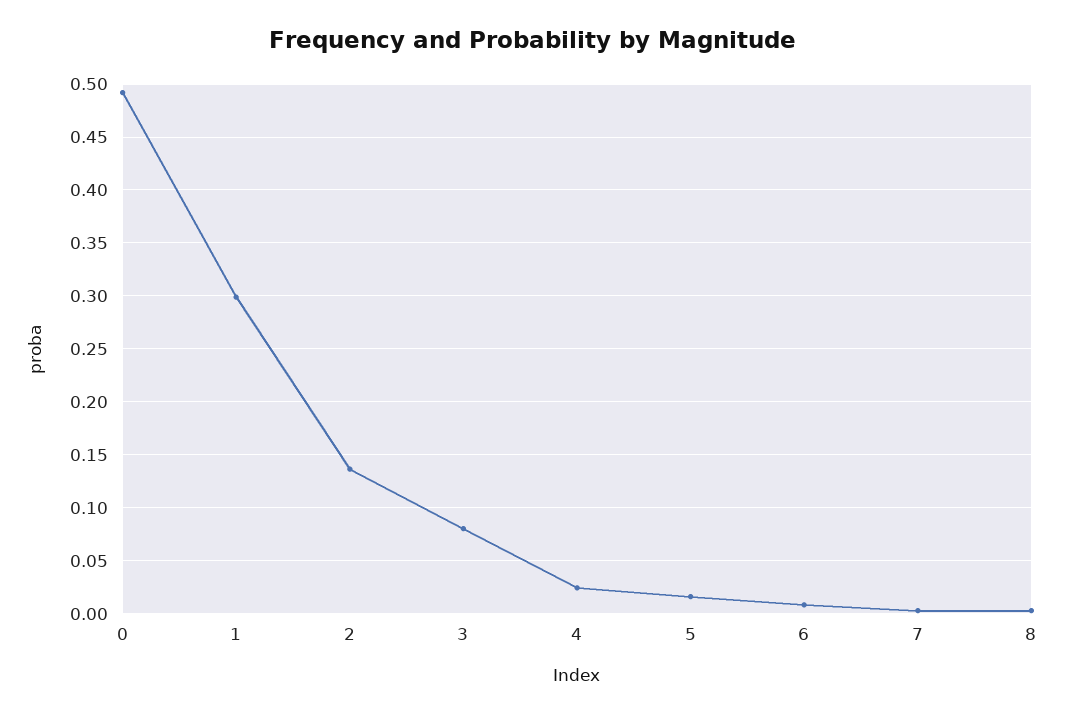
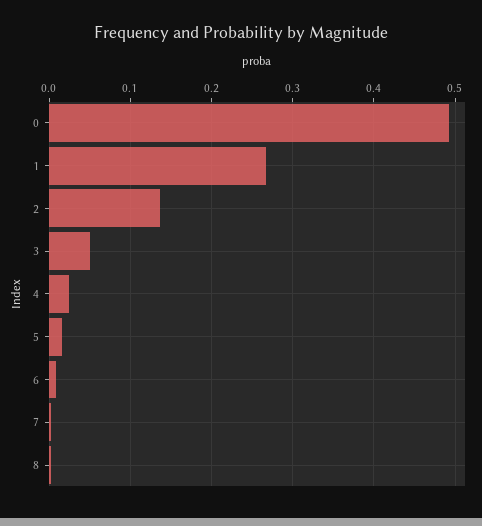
1: 0.3 -> 0.27
3: 0.08 -> 0.05

